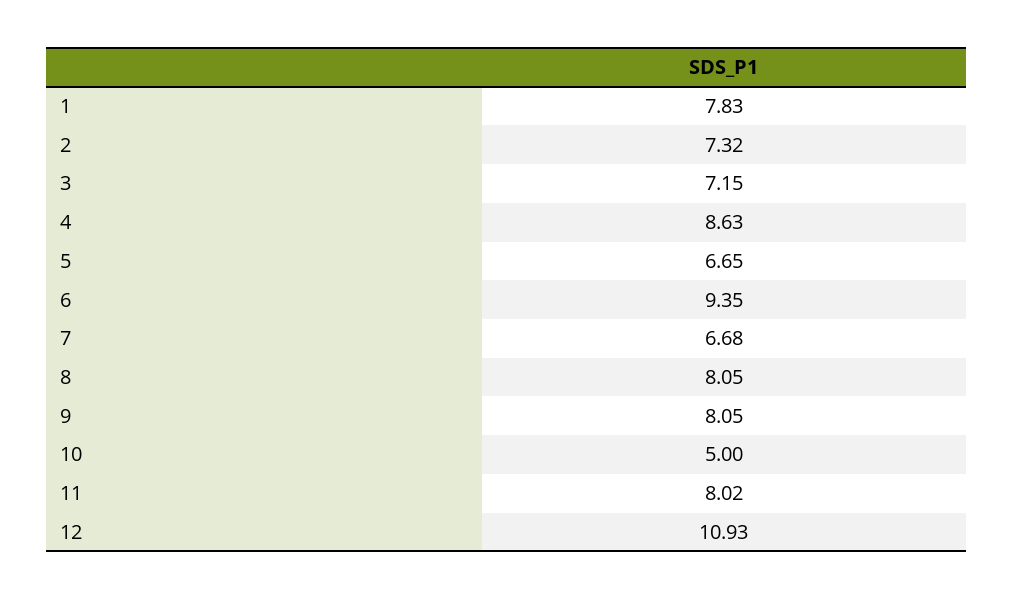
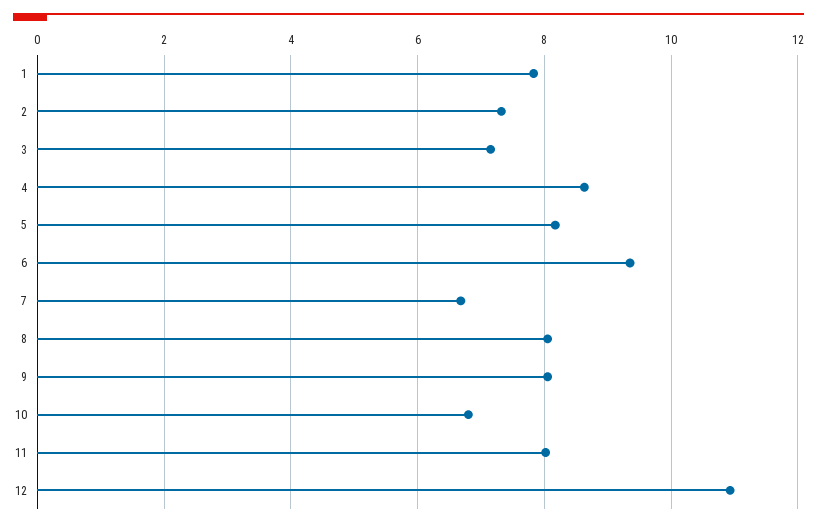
5: 6.65 -> 8.2
10: 5 -> 6.8

